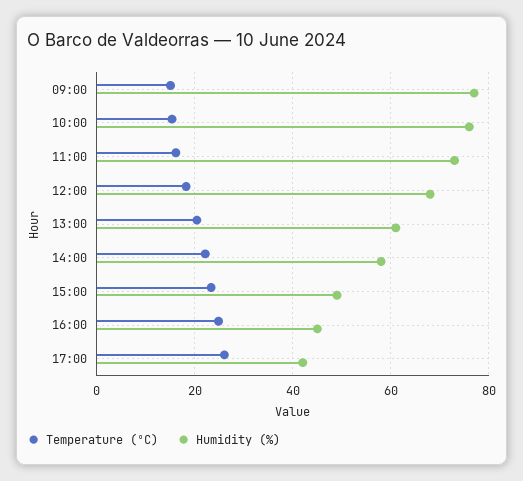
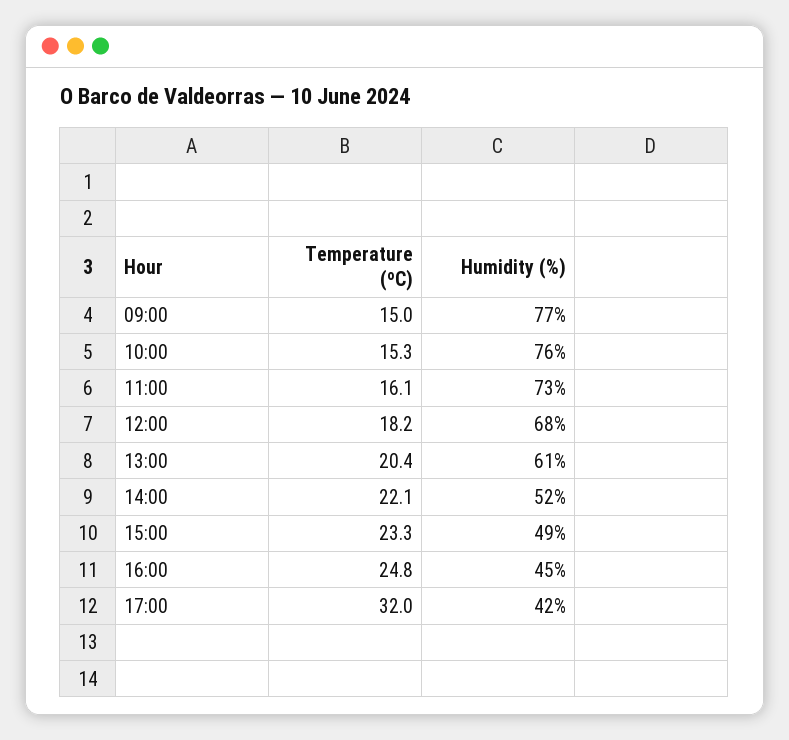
Humidity (%), 14:00: 58 -> 52
Temperature (ºC), 17:00: 26 -> 32

